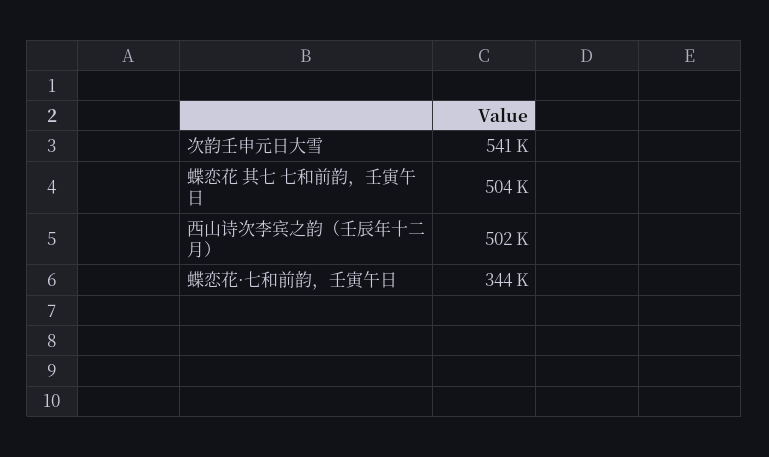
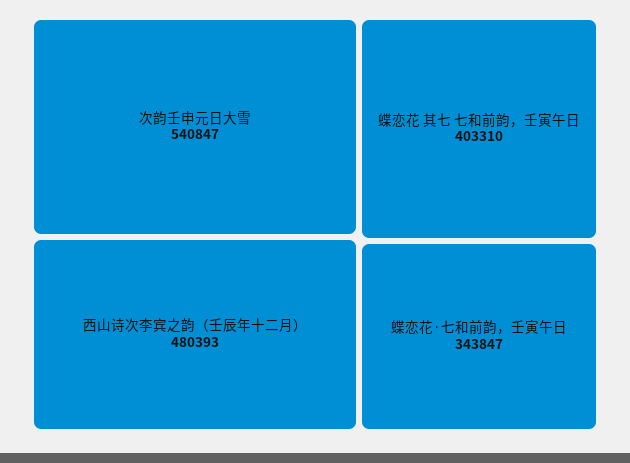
蝶恋花 其七 七和前韵，壬寅午日: 504000 -> 403310
西山诗次李宾之韵（壬辰年十二月）: 502000 -> 480393

